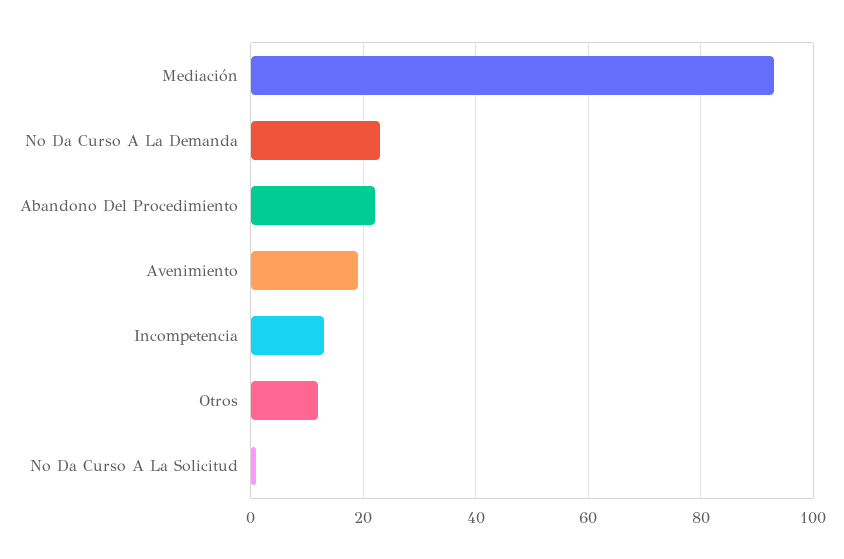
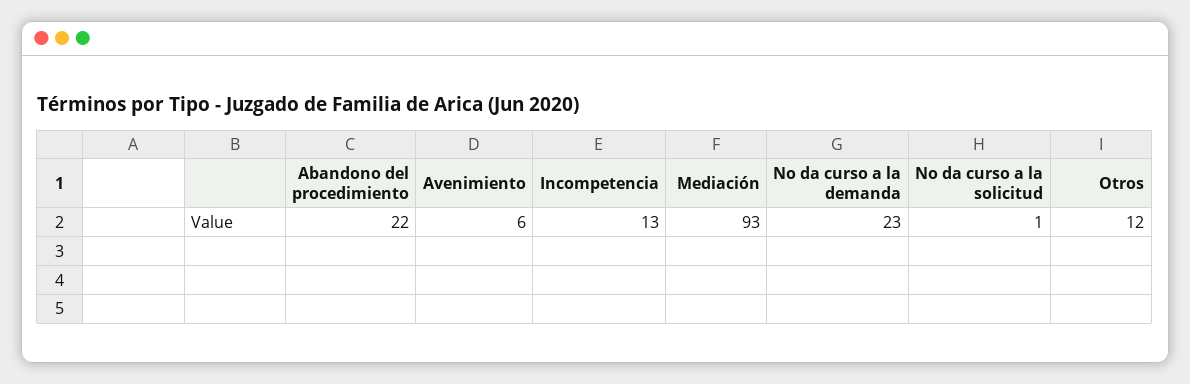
Avenimiento: 20 -> 6

